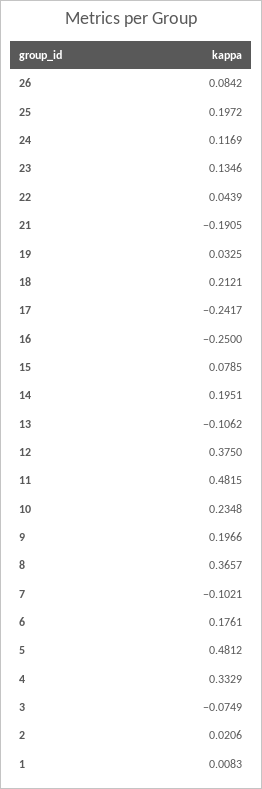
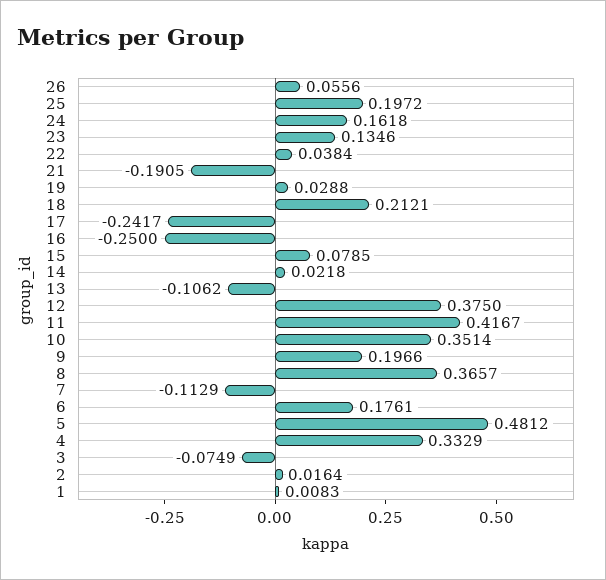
26: 0.0842 -> 0.0556
24: 0.1169 -> 0.1618
22: 0.0439 -> 0.0384
19: 0.0325 -> 0.0288
14: 0.1951 -> 0.0218
11: 0.4815 -> 0.4167
10: 0.2348 -> 0.3514
7: -0.1021 -> -0.1129
2: 0.0206 -> 0.0164

